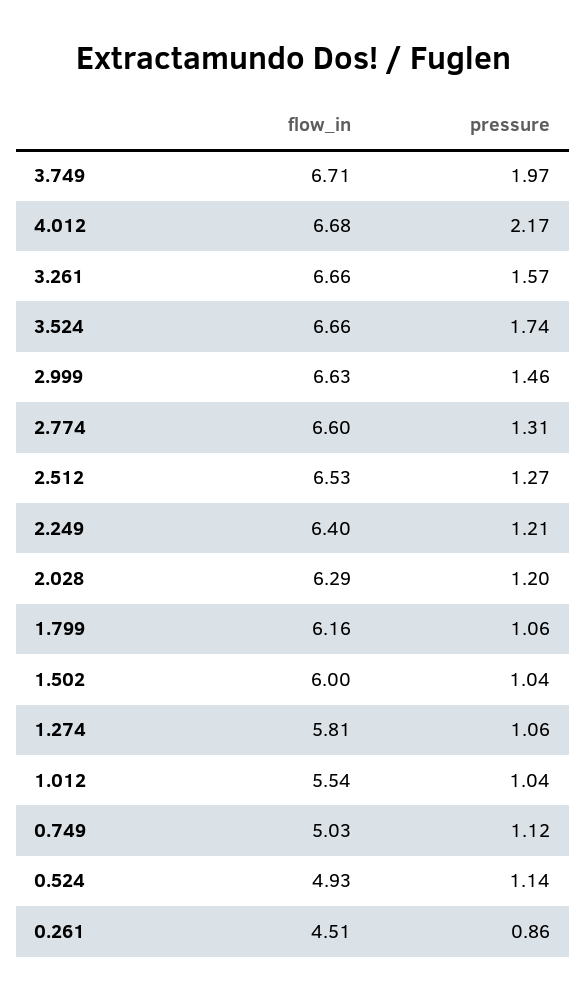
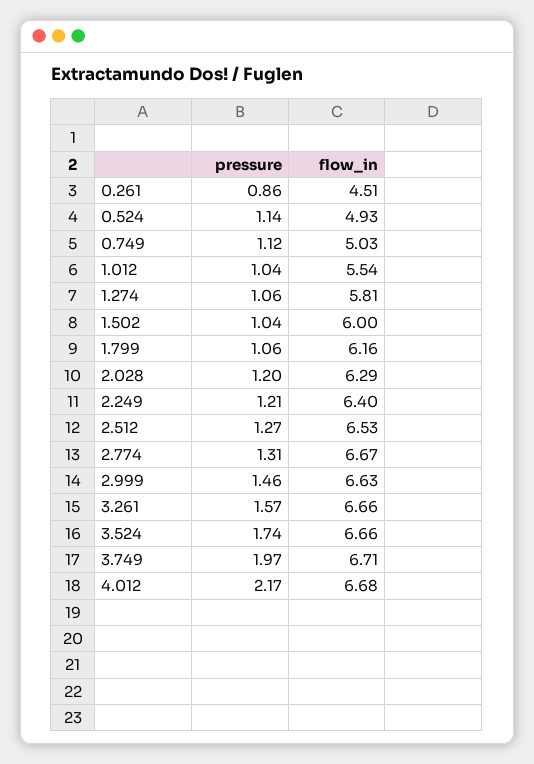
flow_in, 2.774: 6.6 -> 6.67

